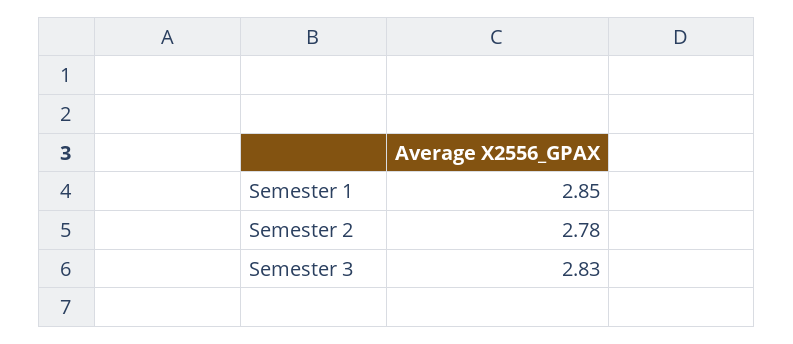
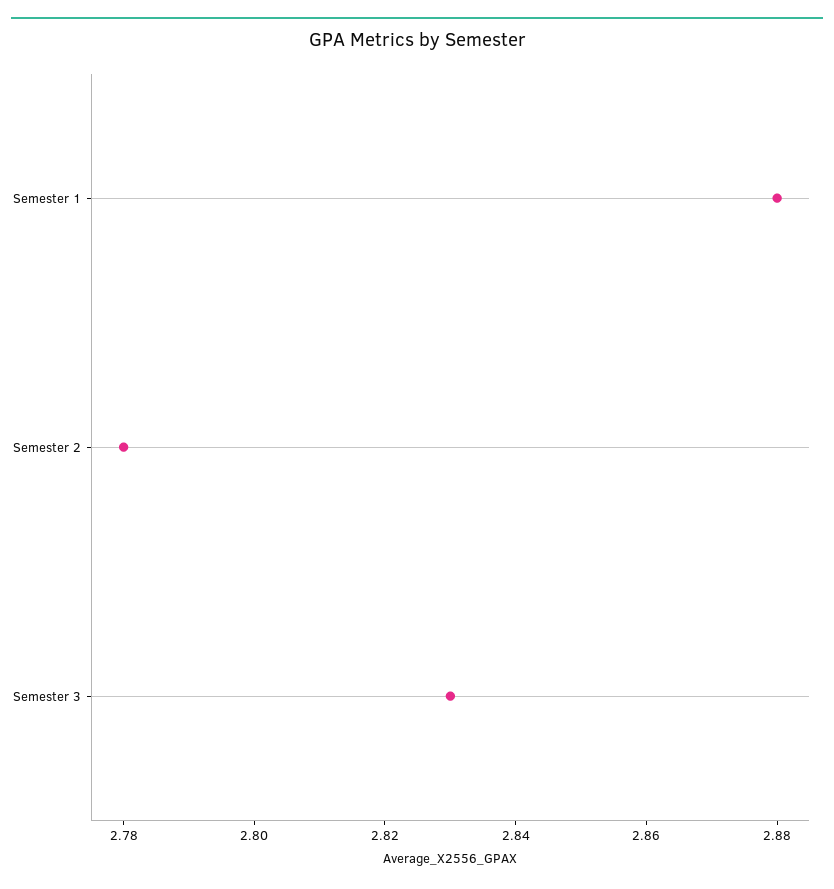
Semester 1: 2.85 -> 2.88

